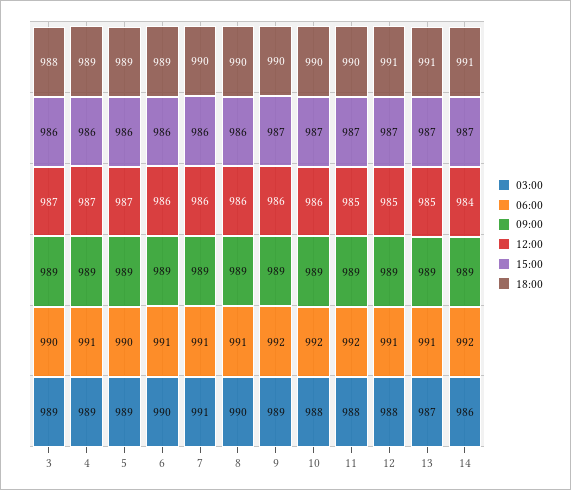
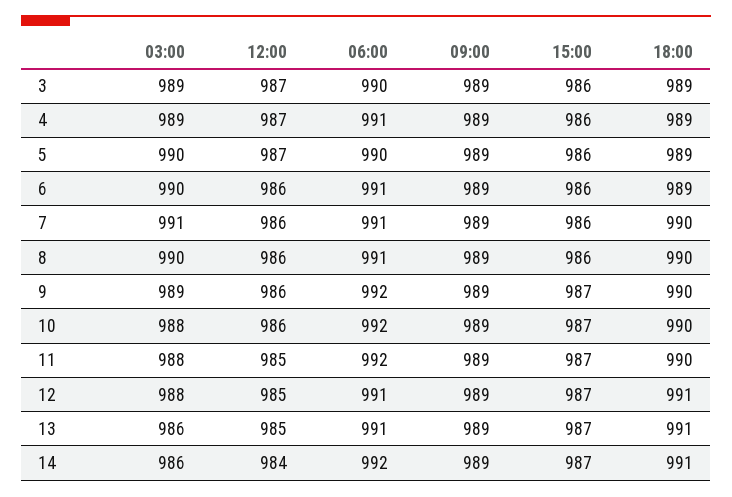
18:00, 3: 988 -> 989
03:00, 5: 989 -> 990
03:00, 13: 987 -> 986

